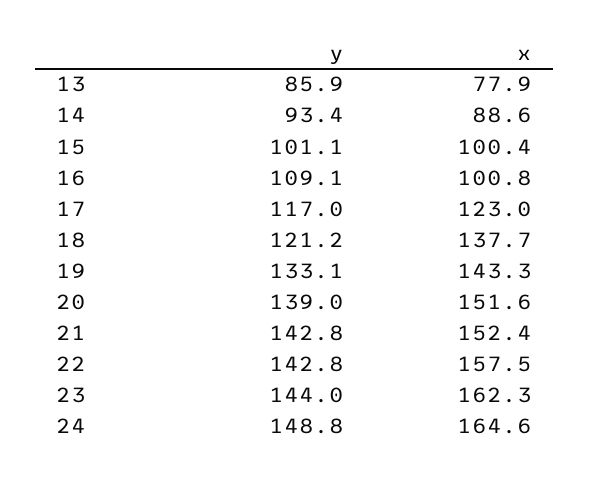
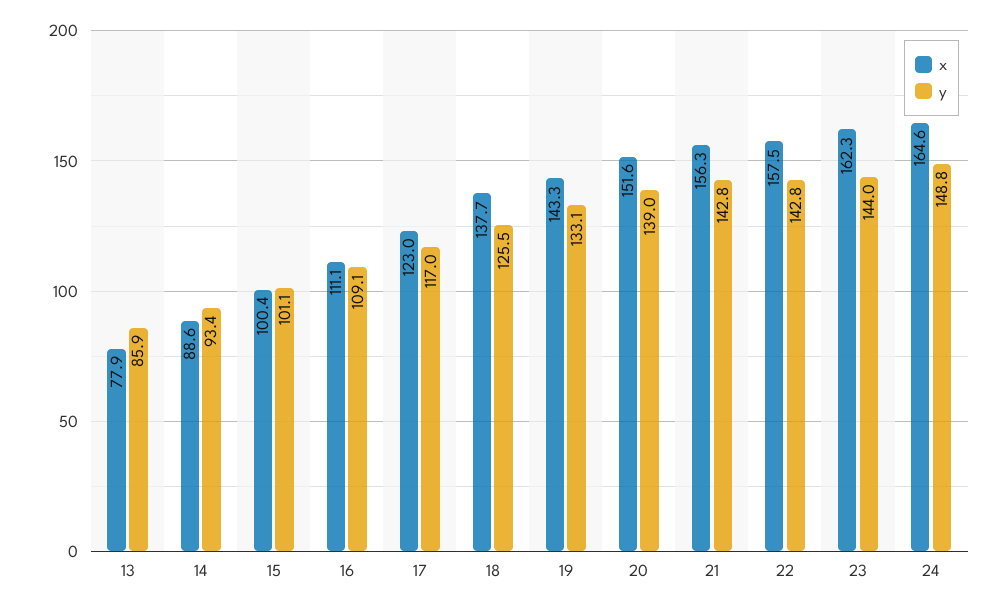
x, 16: 100.8 -> 111.1
y, 18: 121.2 -> 125.5
x, 21: 152.4 -> 156.3

